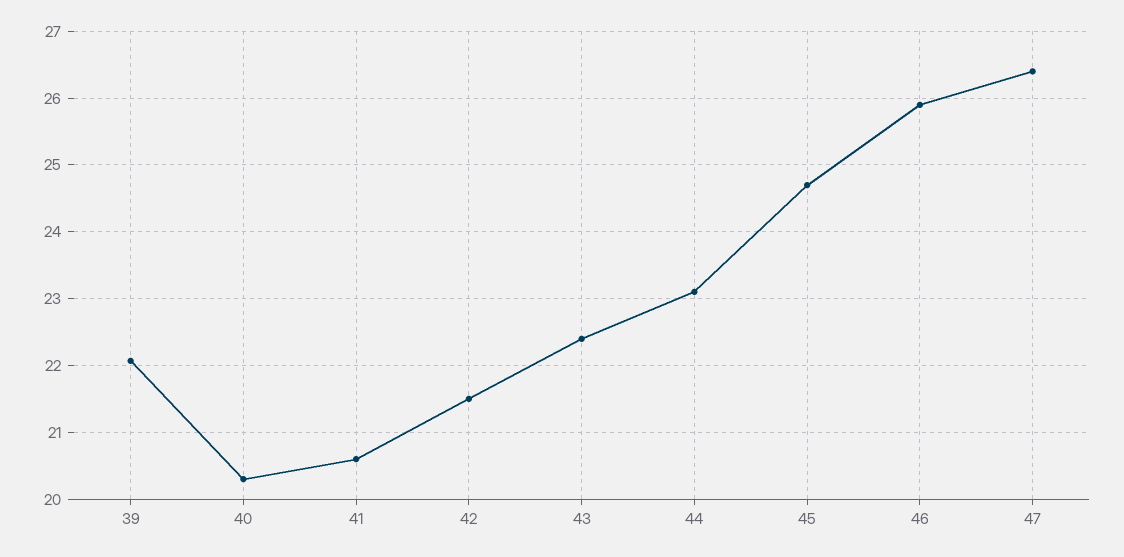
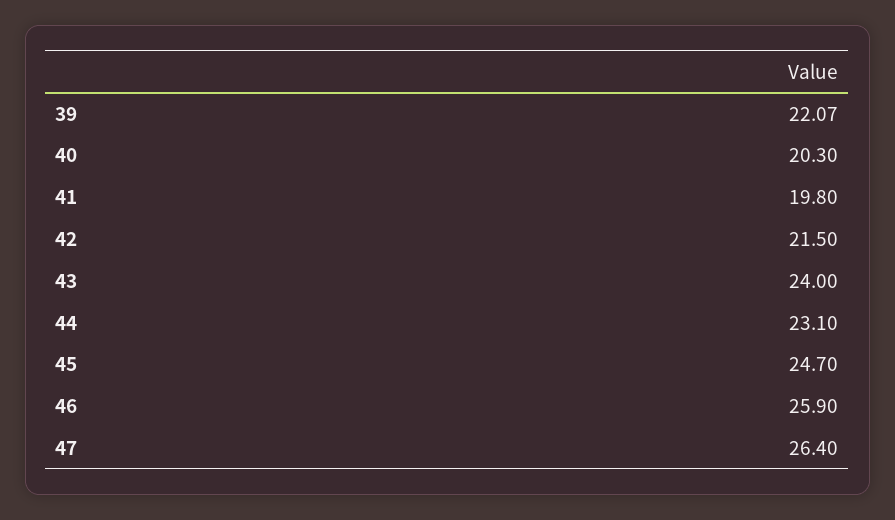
41: 20.6 -> 19.8
43: 22.4 -> 24

